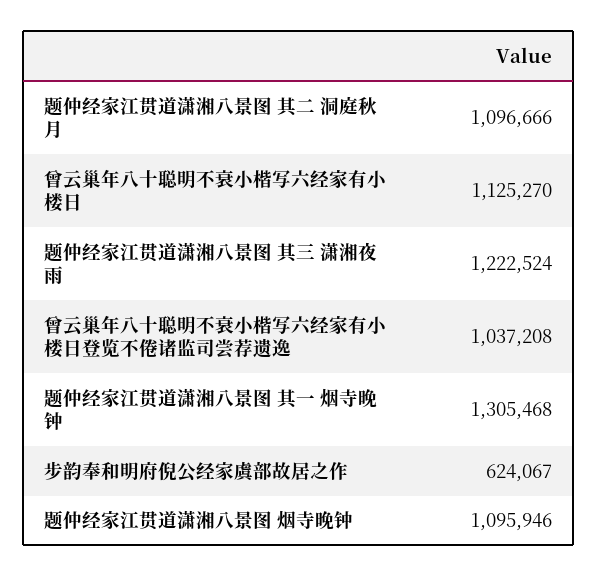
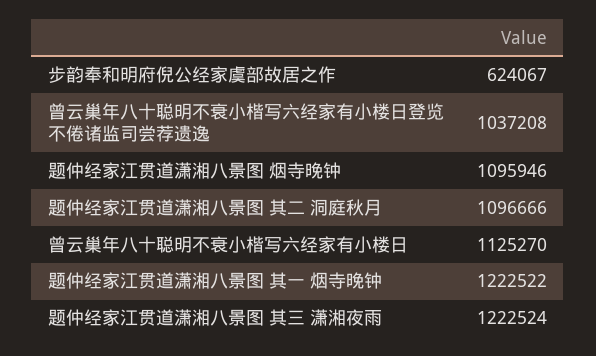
题仲经家江贯道潇湘八景图 其一 烟寺晚钟: 1305468 -> 1222522

